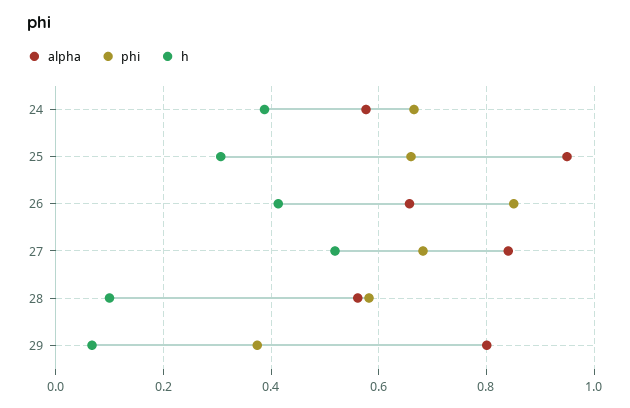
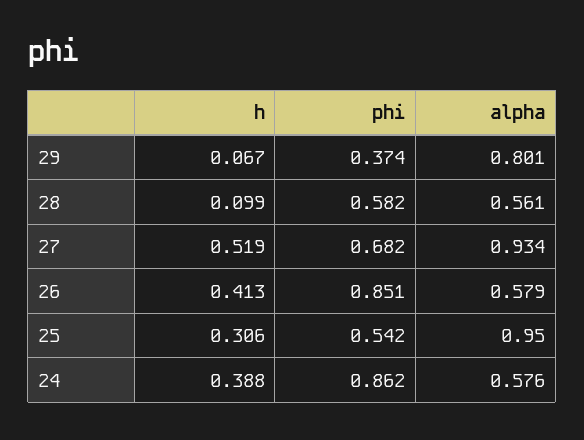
phi, 24: 0.66 -> 0.862
phi, 25: 0.66 -> 0.542
alpha, 26: 0.66 -> 0.579
alpha, 27: 0.84 -> 0.934

